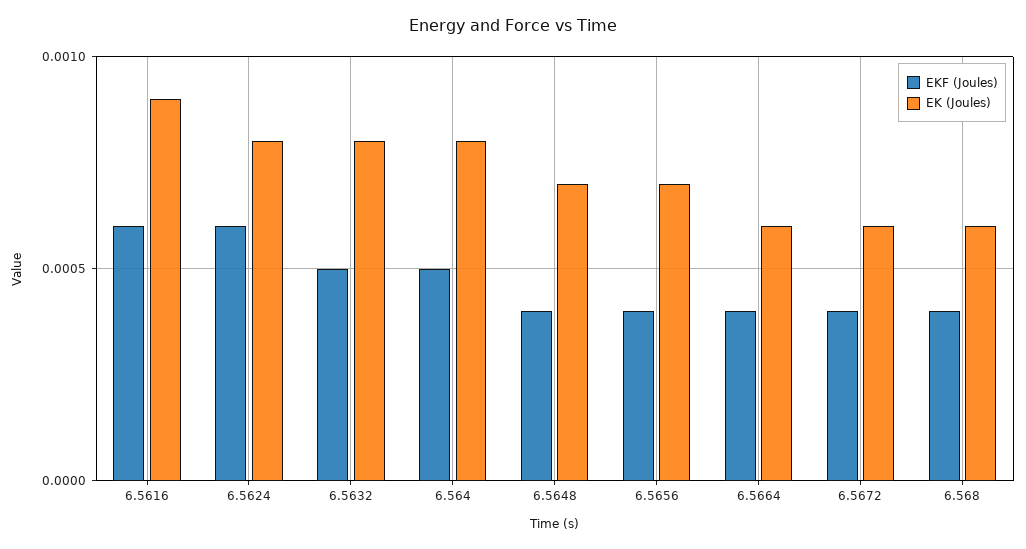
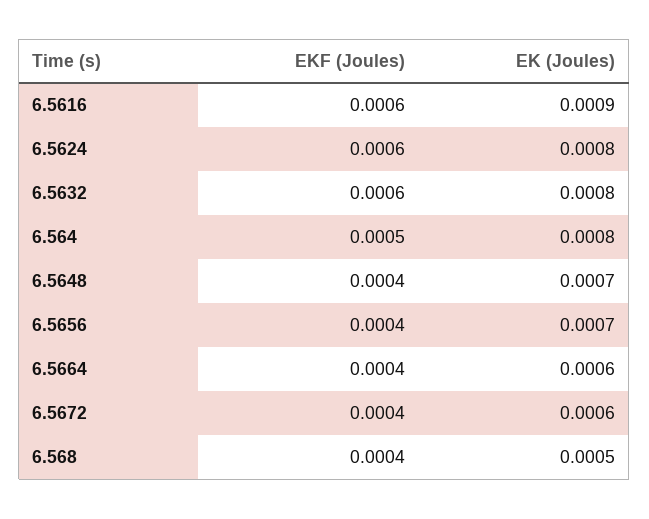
EKF (Joules), 6.5632: 0.0005 -> 0.0006
EK (Joules), 6.568: 0.0006 -> 0.0005

